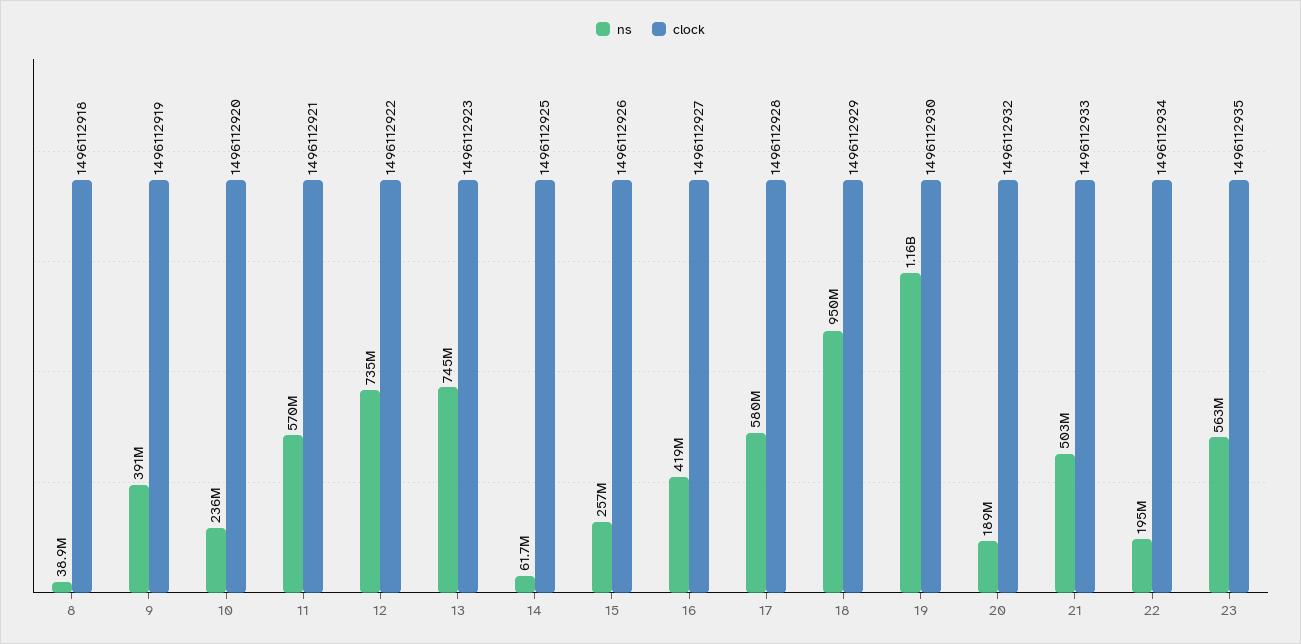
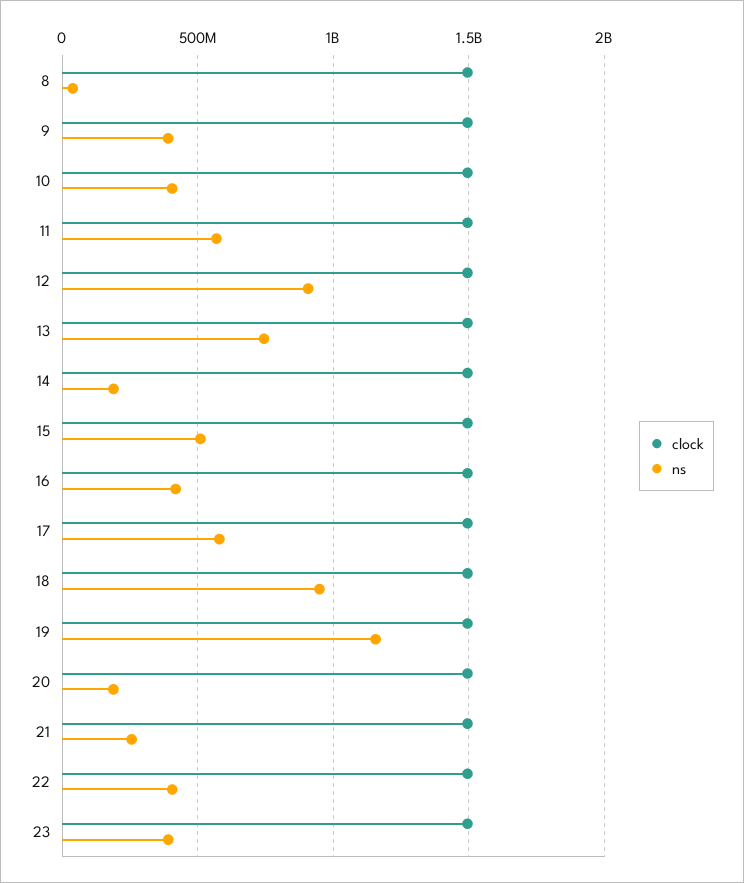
ns, 10: 236000000 -> 400000000
ns, 12: 735000000 -> 900000000
ns, 14: 61700000 -> 200000000
ns, 15: 257000000 -> 500000000
ns, 21: 503000000 -> 250000000
ns, 22: 195000000 -> 400000000
ns, 23: 563000000 -> 400000000

